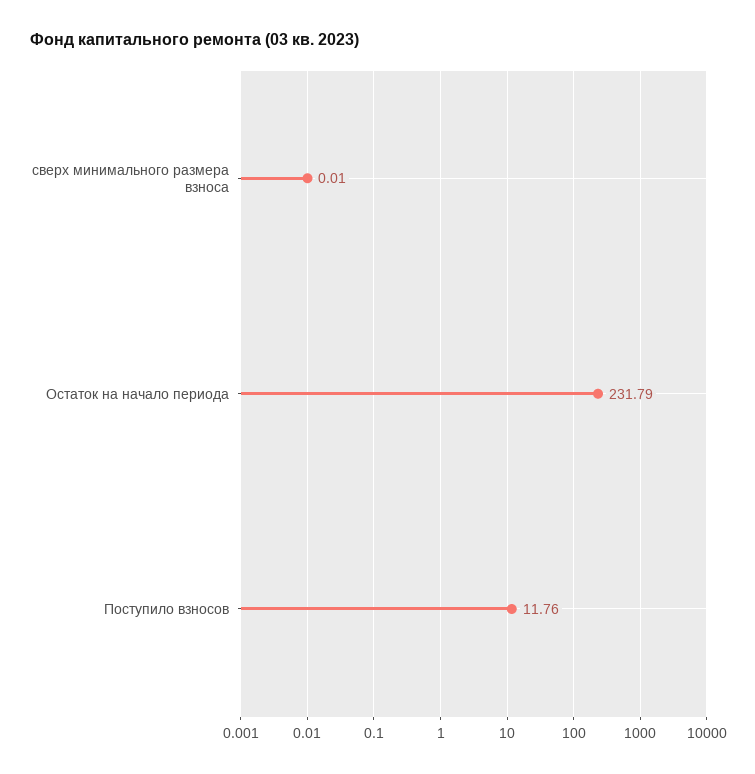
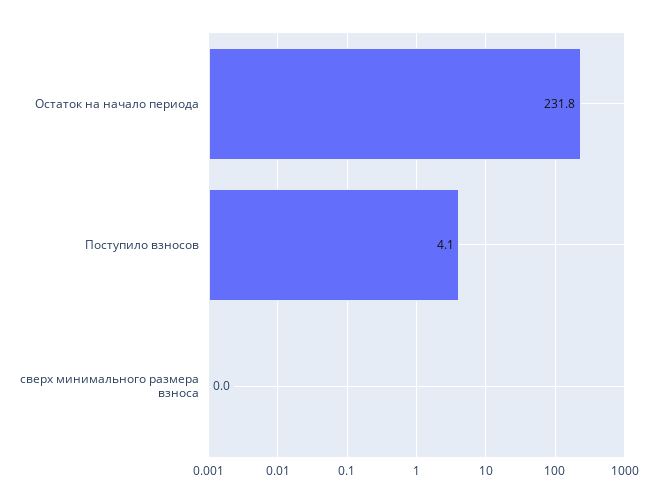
Поступило взносов: 11.76 -> 4.1

